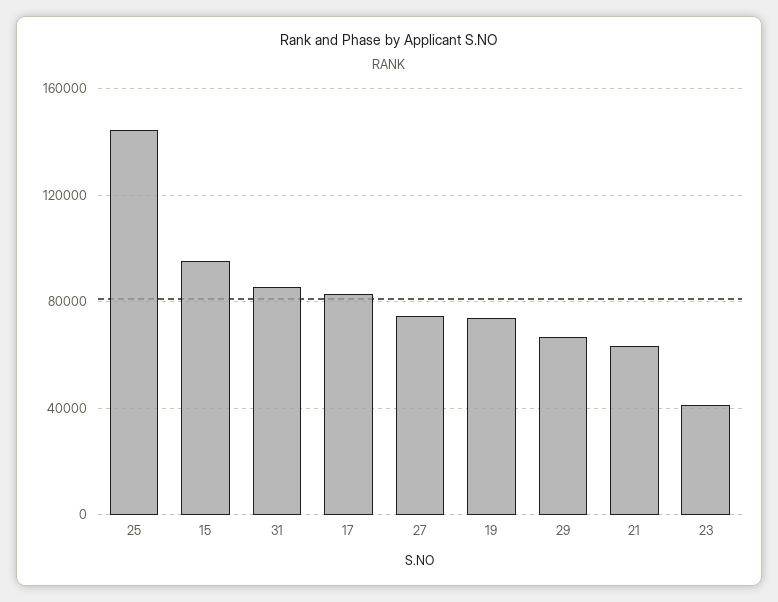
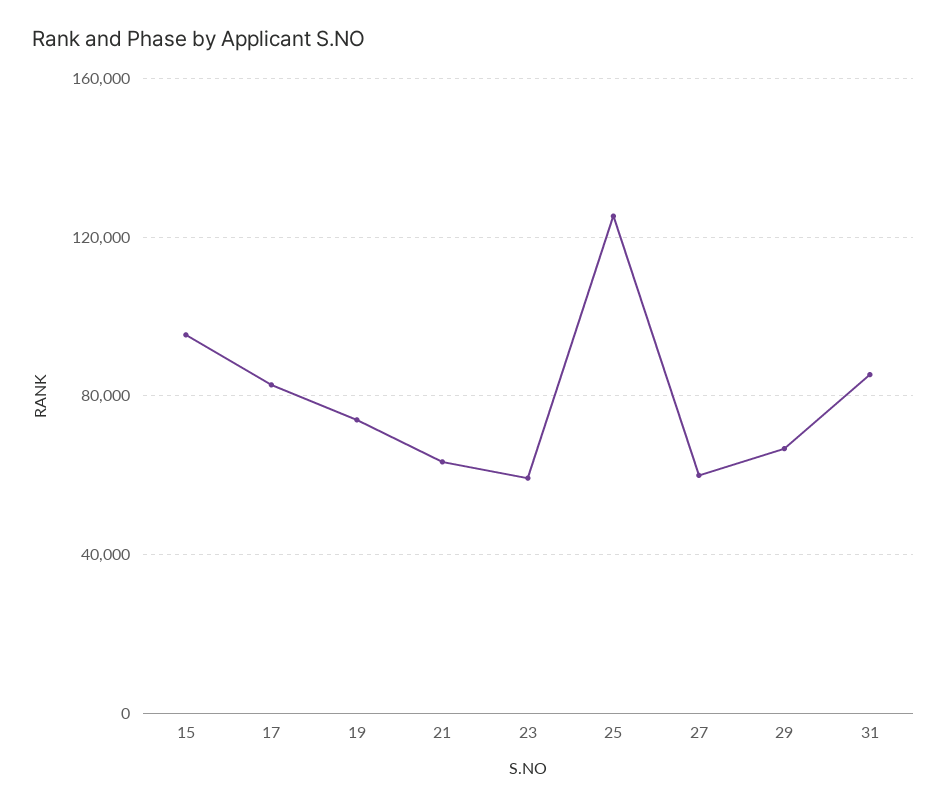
25: 145000 -> 125000
27: 75000 -> 60000
23: 40000 -> 60000

